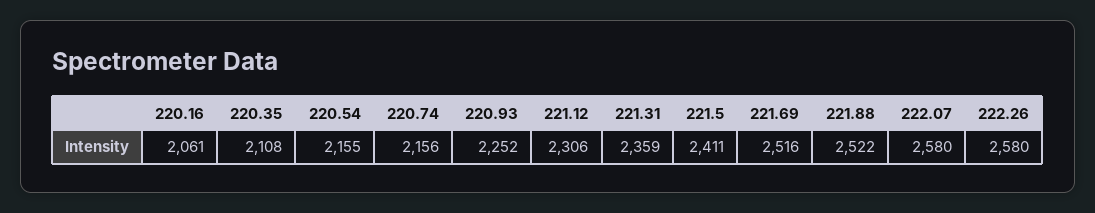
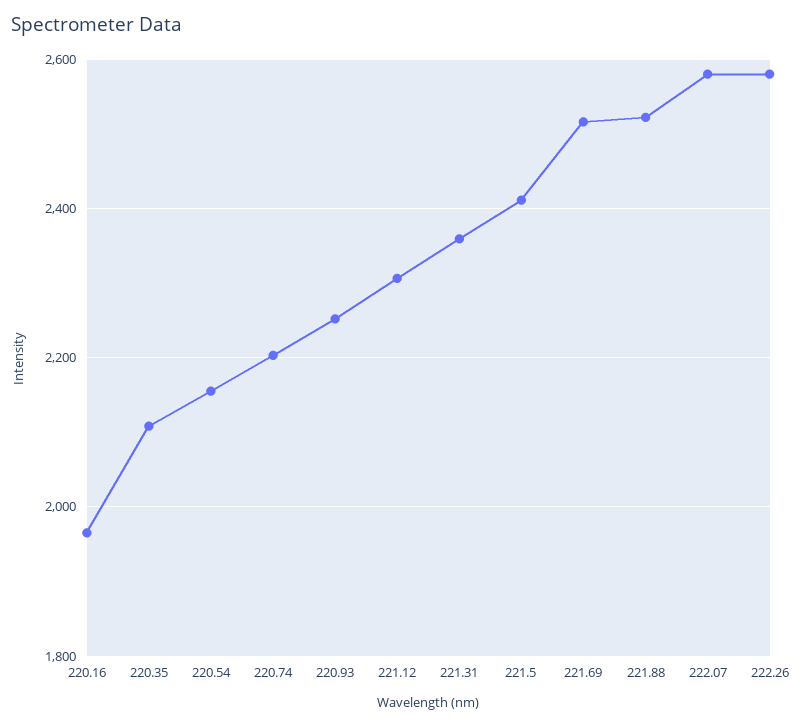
220.16: 2061 -> 1960
220.74: 2156 -> 2200

